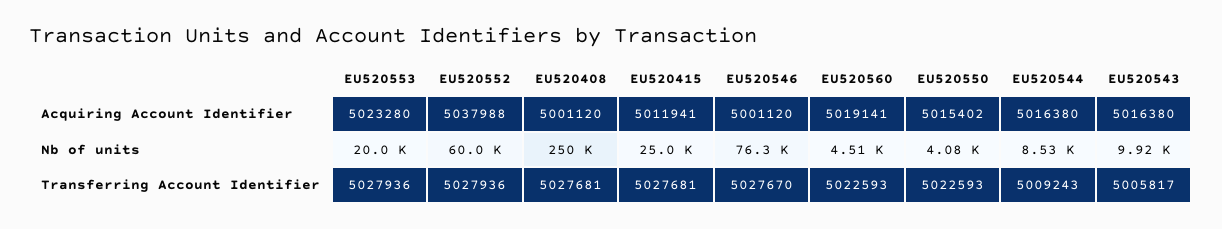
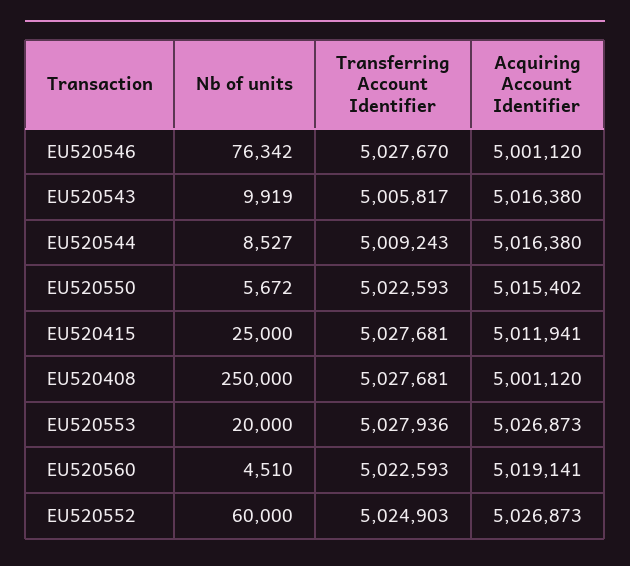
EU520553, Acquiring Account Identifier: 5023280 -> 5026873
EU520552, Acquiring Account Identifier: 5037988 -> 5026873
EU520550, Nb of units: 4080 -> 5672
EU520552, Transferring Account Identifier: 5027936 -> 5024903

